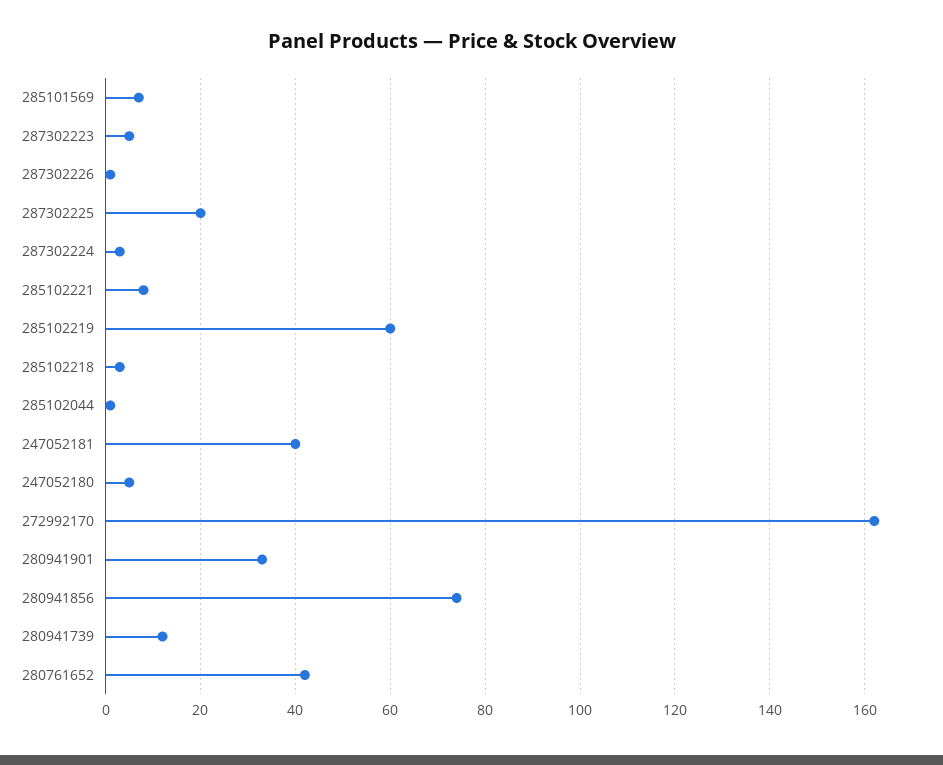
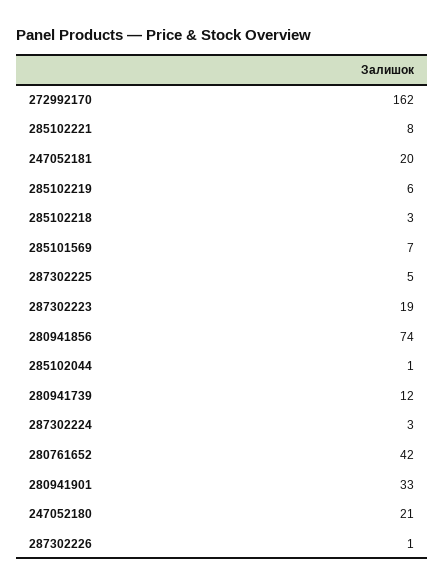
287302223: 5 -> 19
287302225: 20 -> 5
285102219: 60 -> 6
247052181: 40 -> 20
247052180: 5 -> 21

